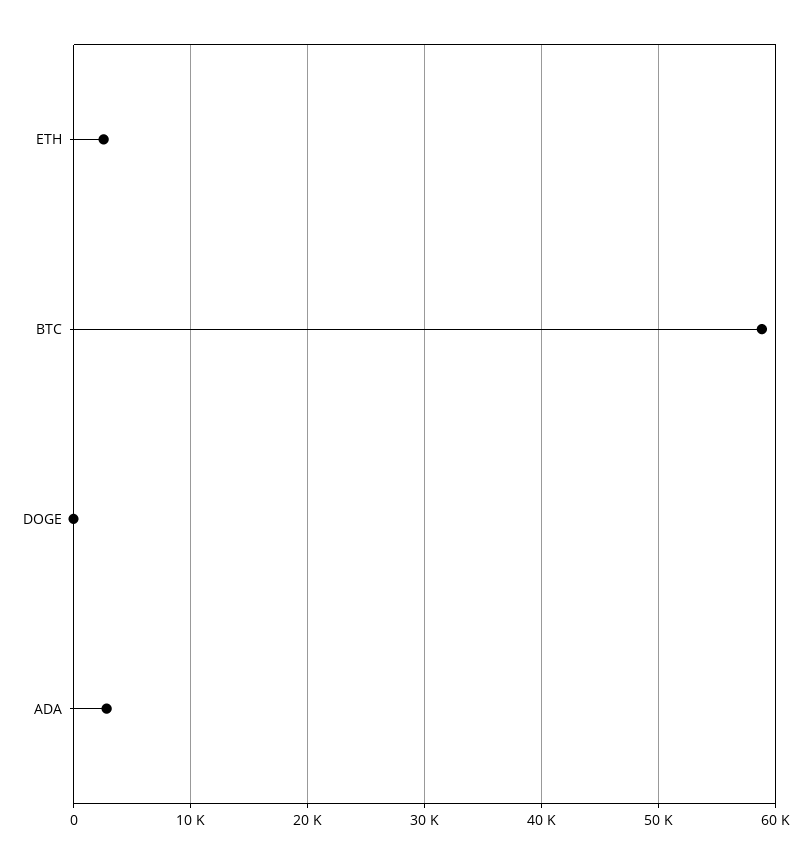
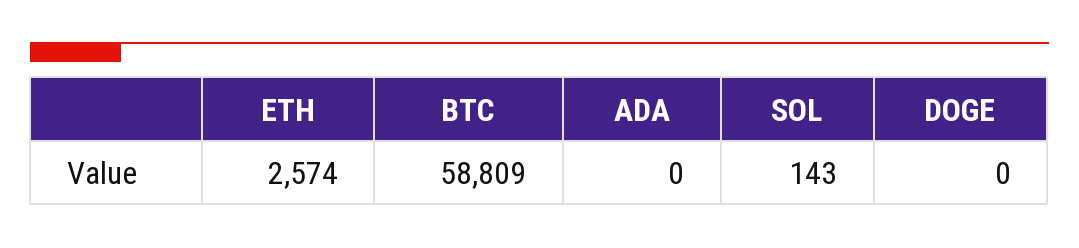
ADA: 3000 -> 0
SOL: none -> 143

